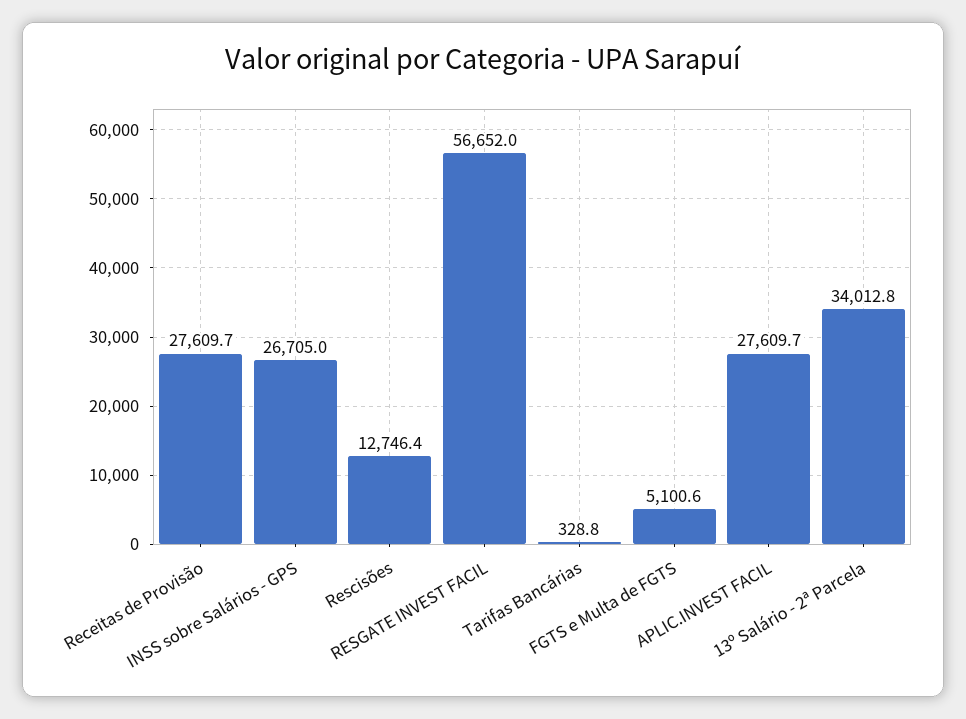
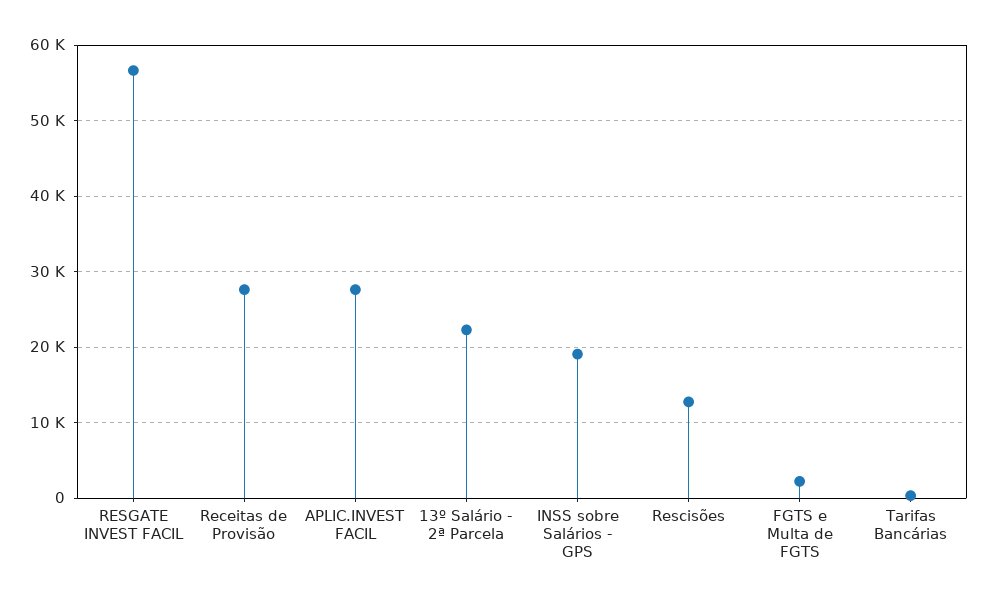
INSS sobre Salários - GPS: 26705 -> 19000
FGTS e Multa de FGTS: 5100.6 -> 2000
13º Salário - 2ª Parcela: 34012.8 -> 22000

